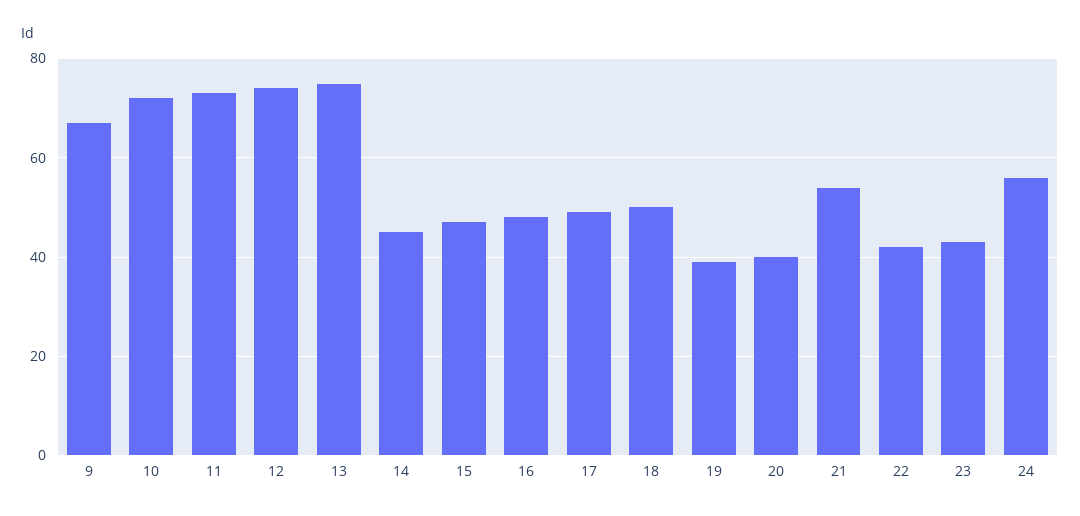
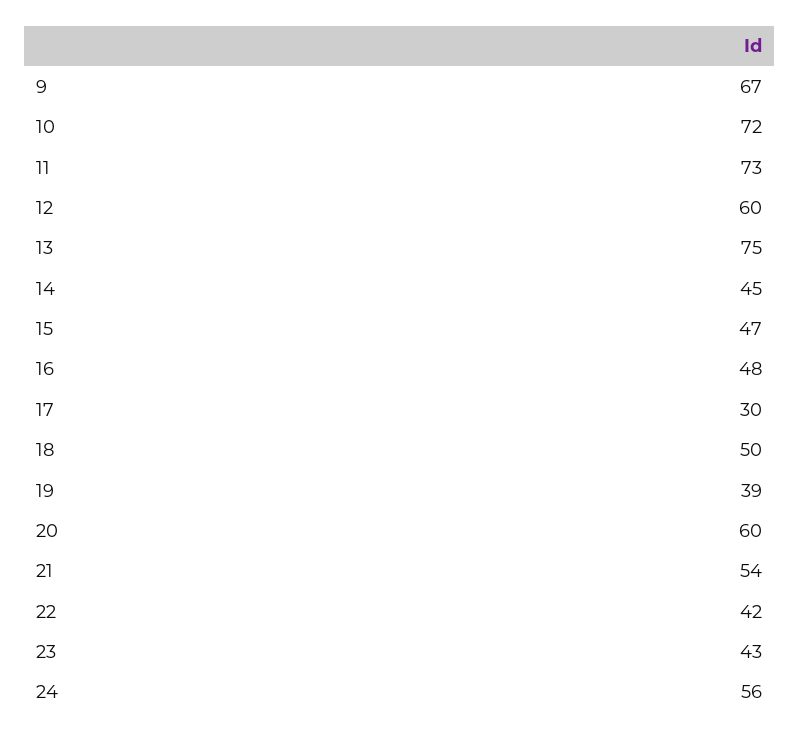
12: 75 -> 60
17: 50 -> 30
20: 40 -> 60

